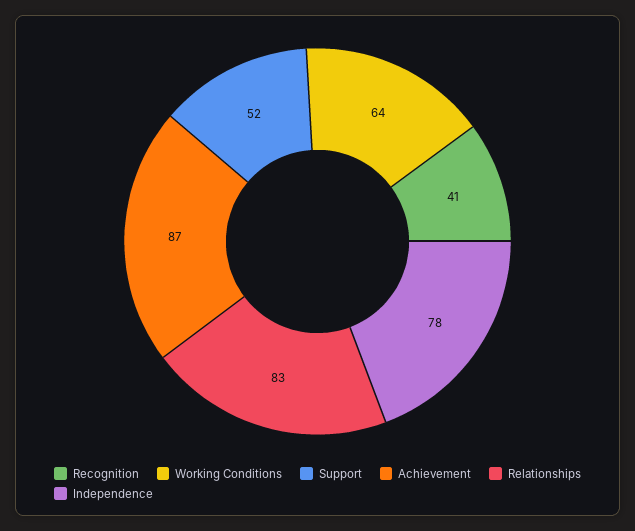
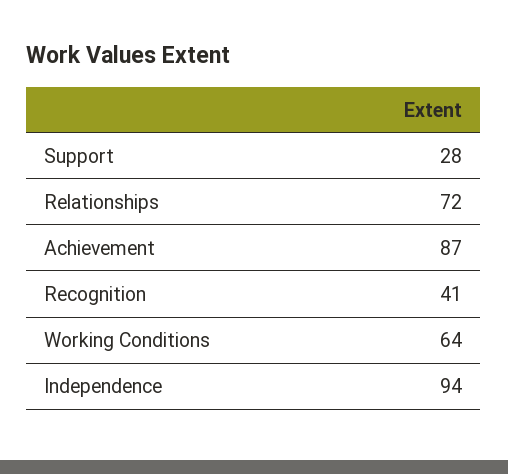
Support: 52 -> 28
Relationships: 83 -> 72
Independence: 78 -> 94

